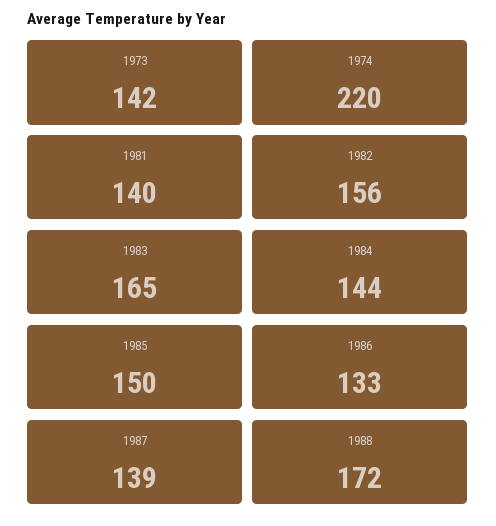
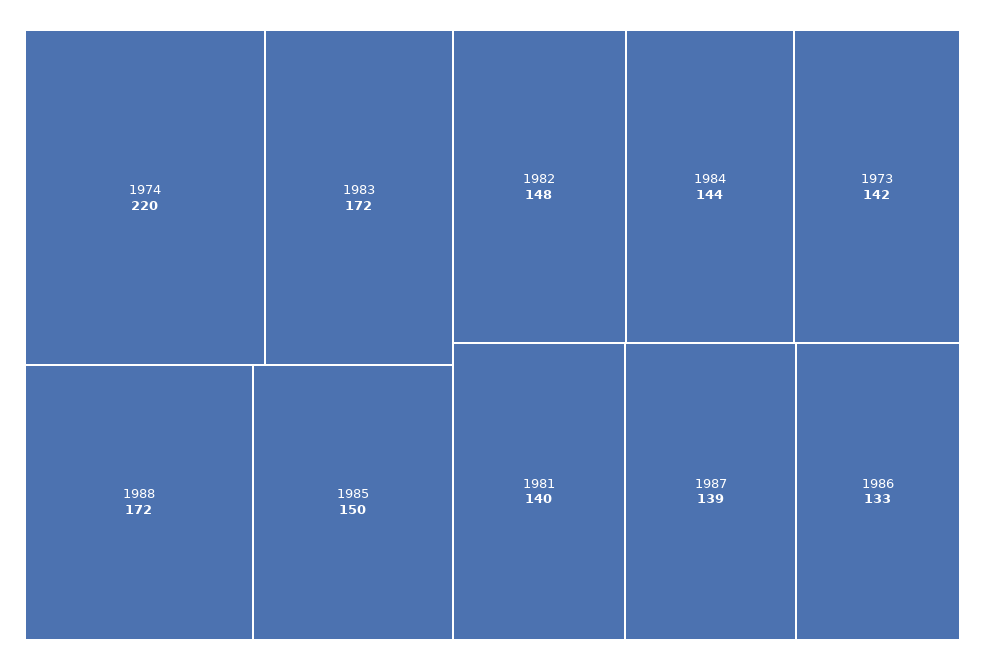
1982: 156 -> 148
1983: 165 -> 172

